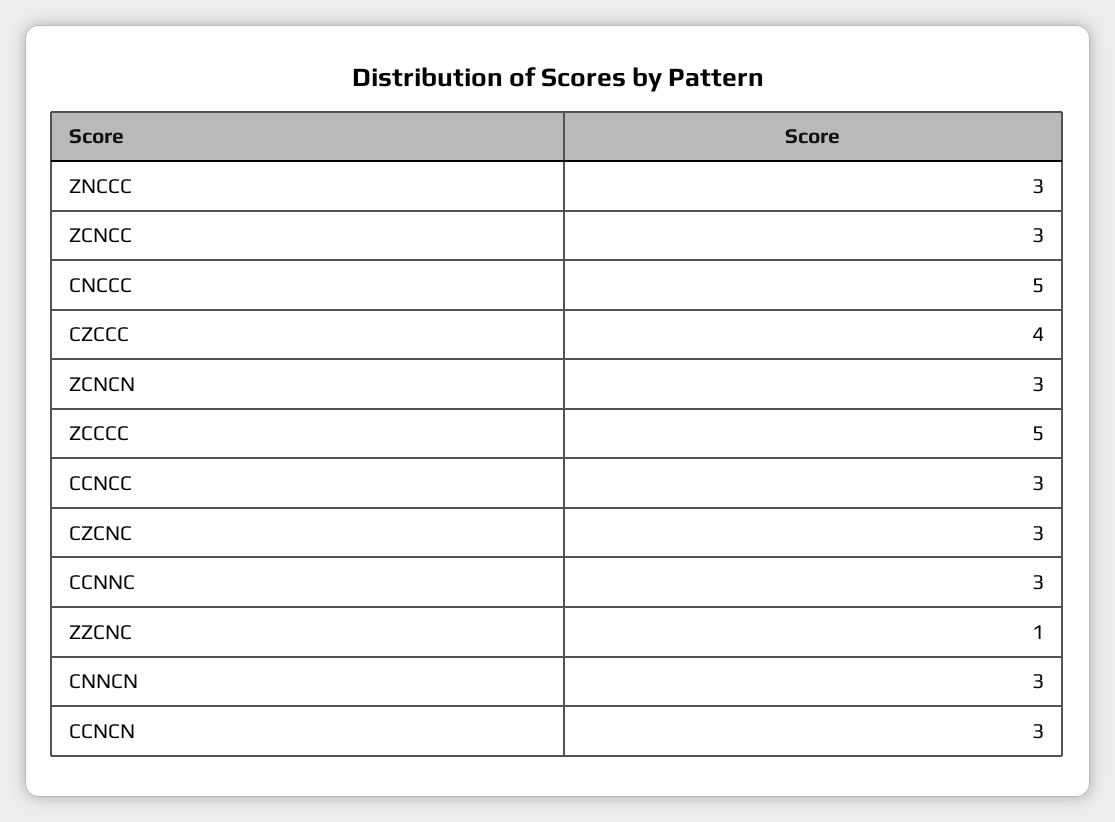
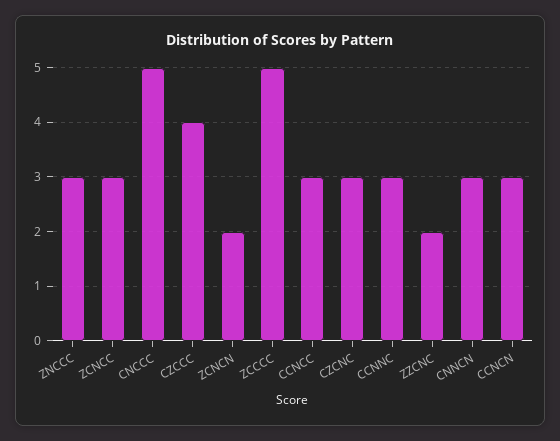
ZCNCN: 3 -> 2
ZZCNC: 1 -> 2

